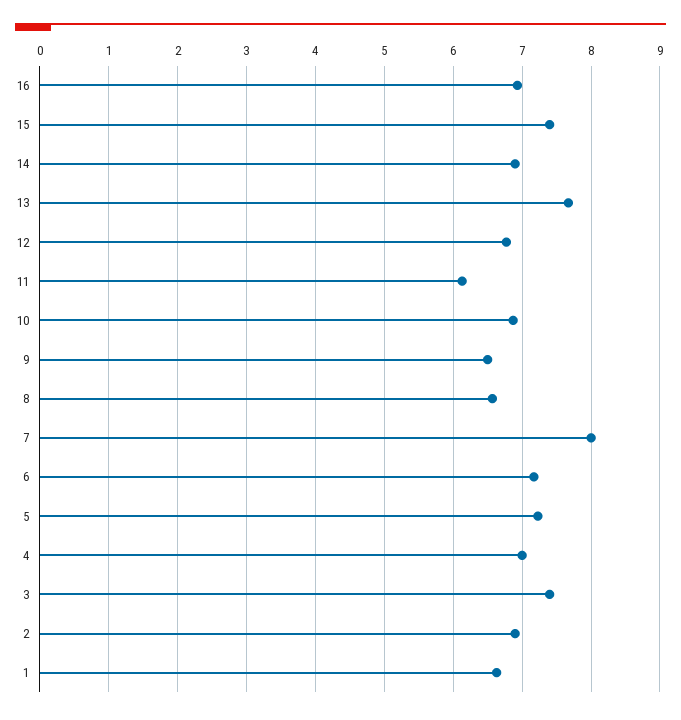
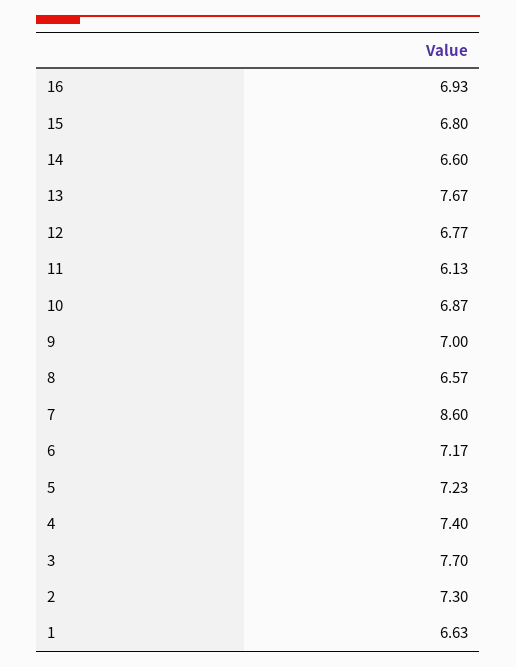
15: 7.4 -> 6.8
14: 6.9 -> 6.6
9: 6.5 -> 7
7: 8 -> 8.6
4: 7 -> 7.4
3: 7.4 -> 7.7
2: 6.9 -> 7.3

